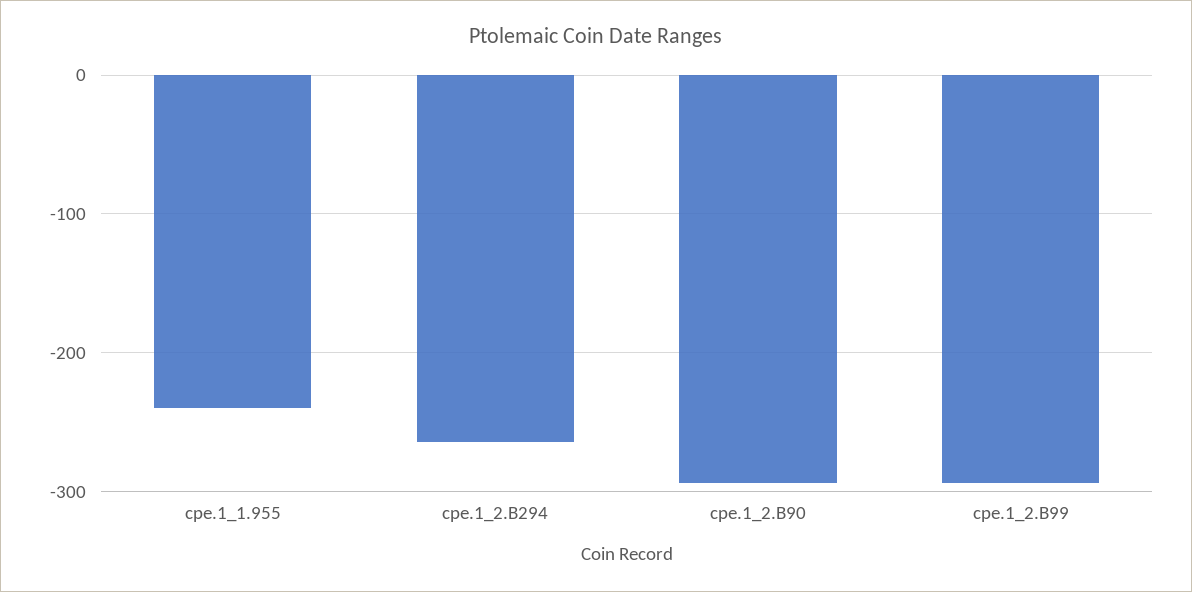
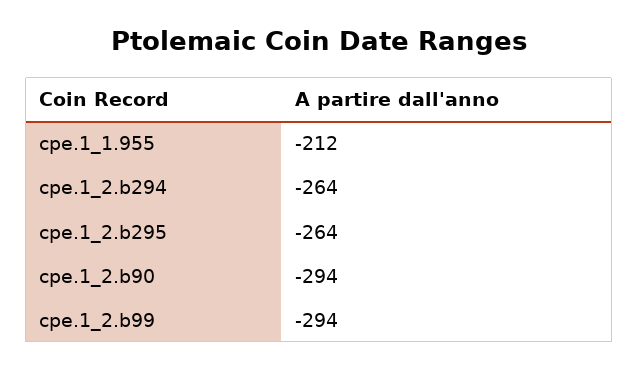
cpe.1_1.955: -240 -> -212
cpe.1_2.b295: none -> -264

